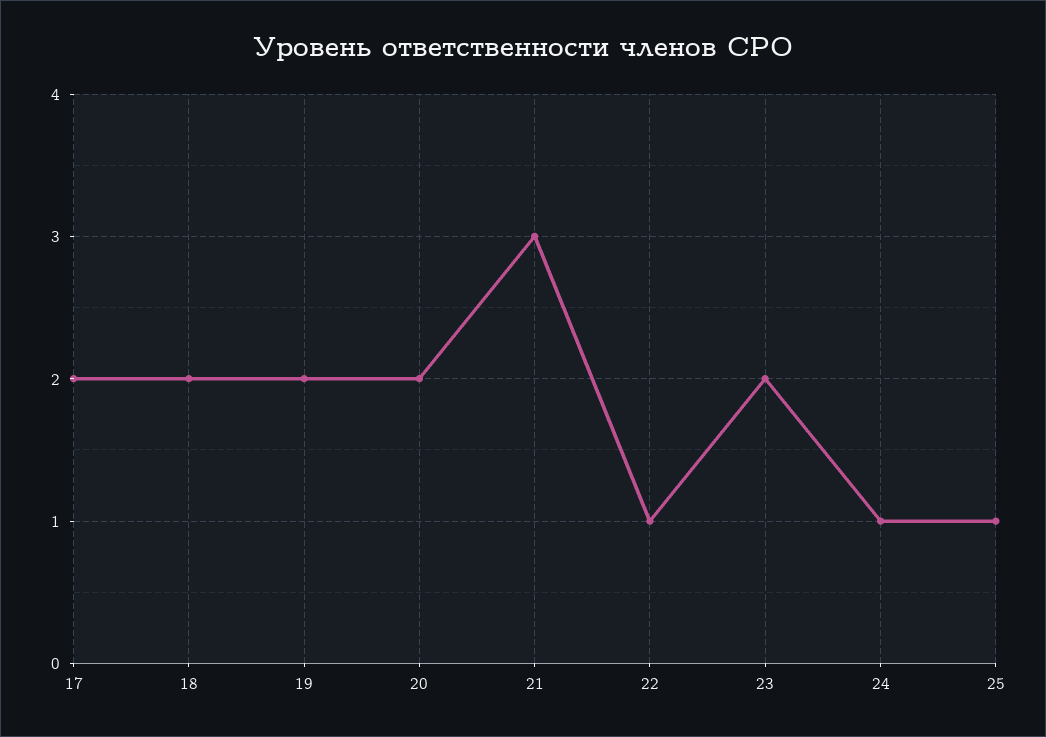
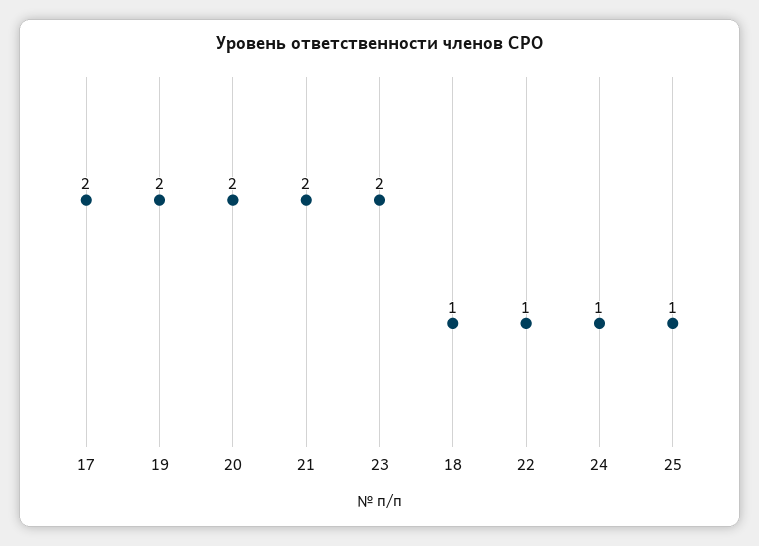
18: 2 -> 1
21: 3 -> 2

